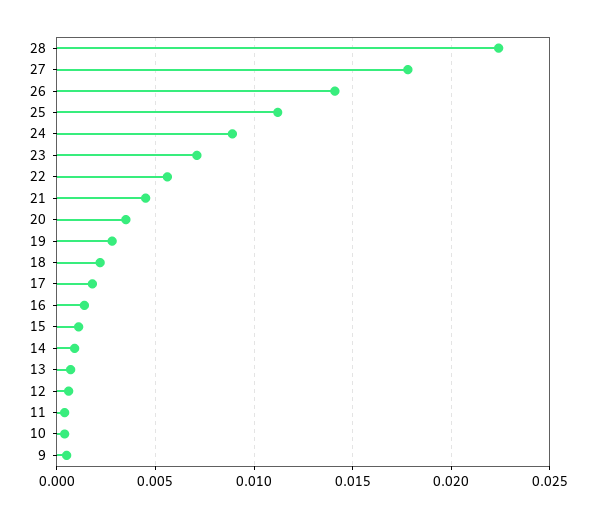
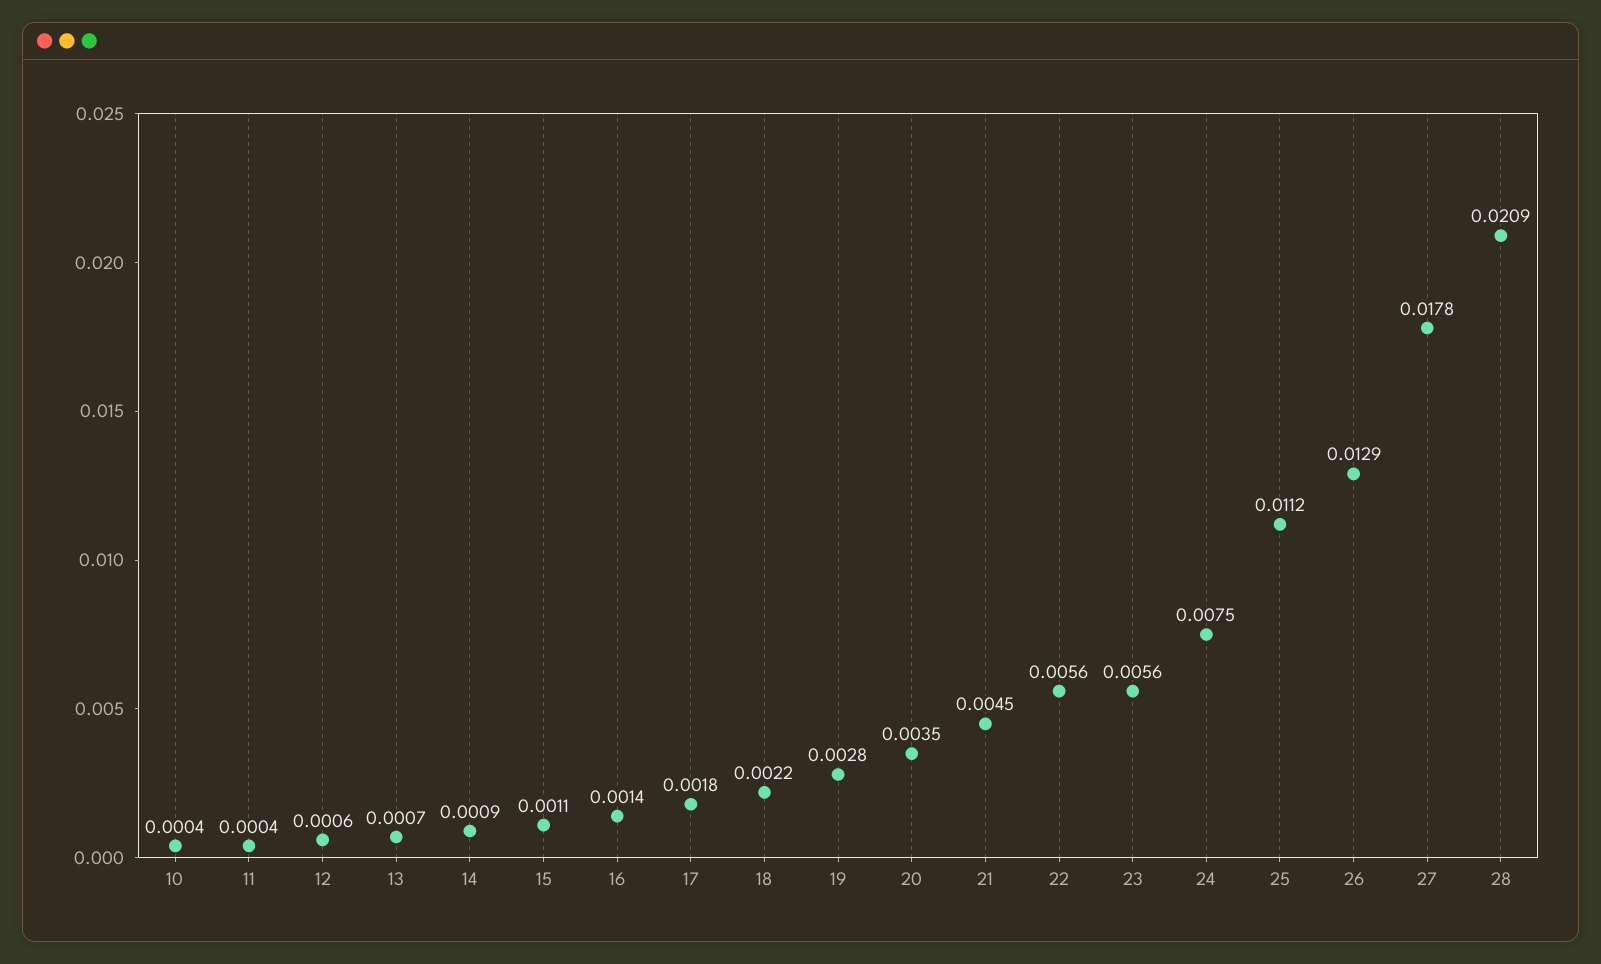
28: 0.0225 -> 0.0209
26: 0.014 -> 0.0129
24: 0.009 -> 0.0075
23: 0.007 -> 0.0056
9: 0.0005 -> none

